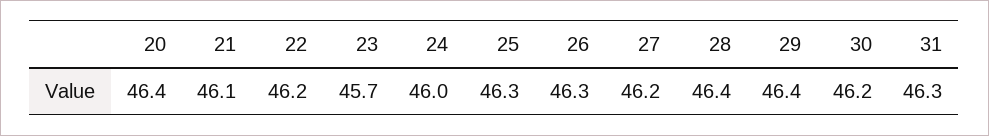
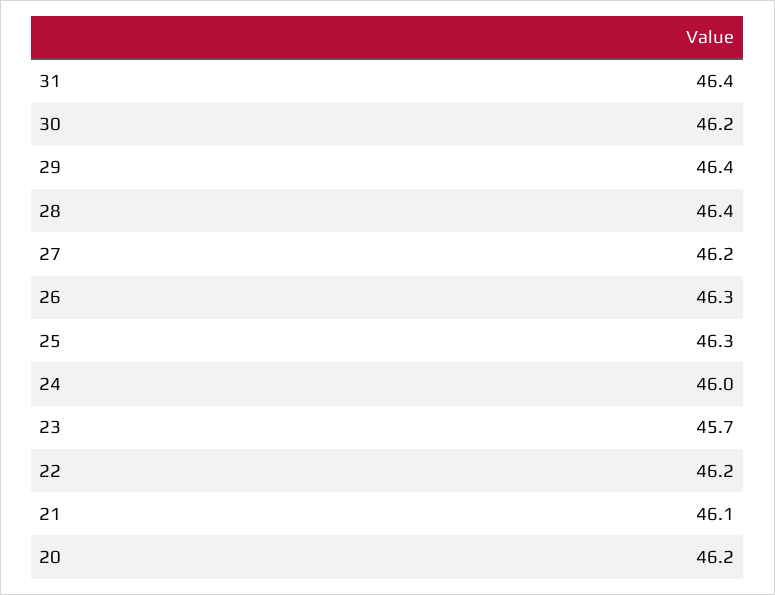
20: 46.4 -> 46.2
31: 46.3 -> 46.4

